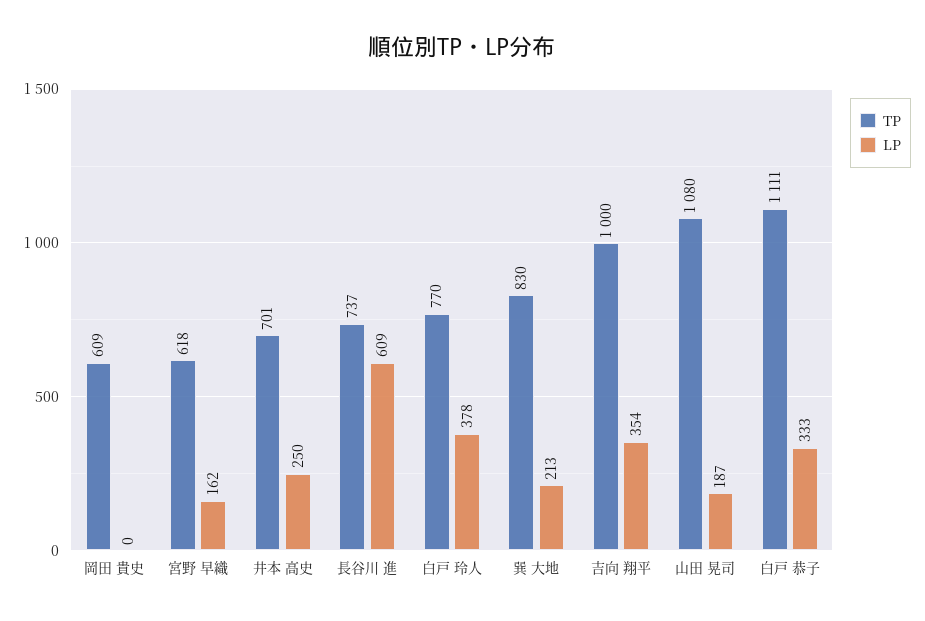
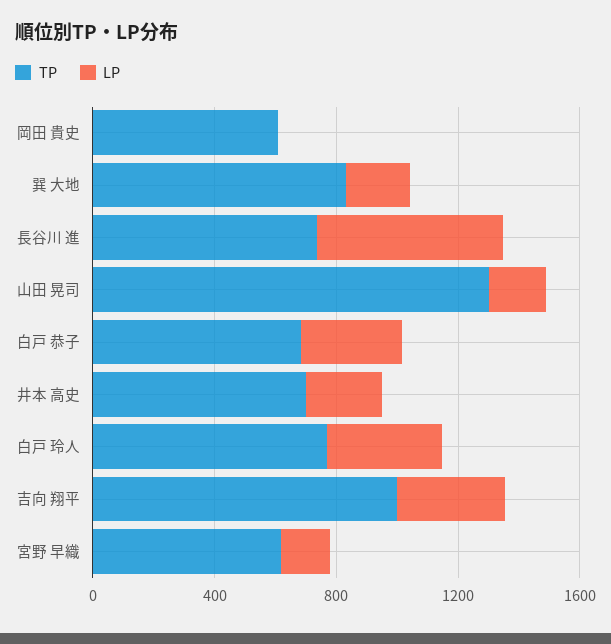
TP, 山田 晃司: 1080 -> 1300
TP, 白戸 恭子: 1111 -> 700

